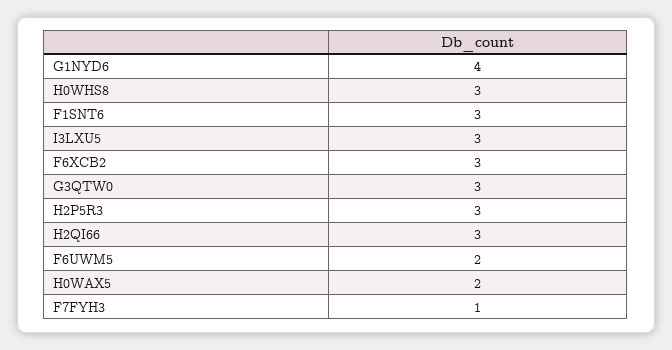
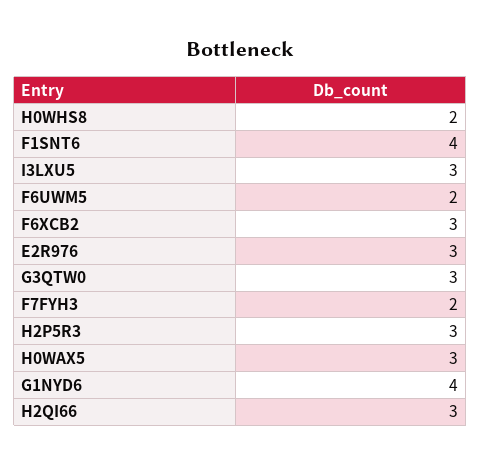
H0WHS8: 3 -> 2
F1SNT6: 3 -> 4
H0WAX5: 2 -> 3
F7FYH3: 1 -> 2
E2R976: none -> 3

